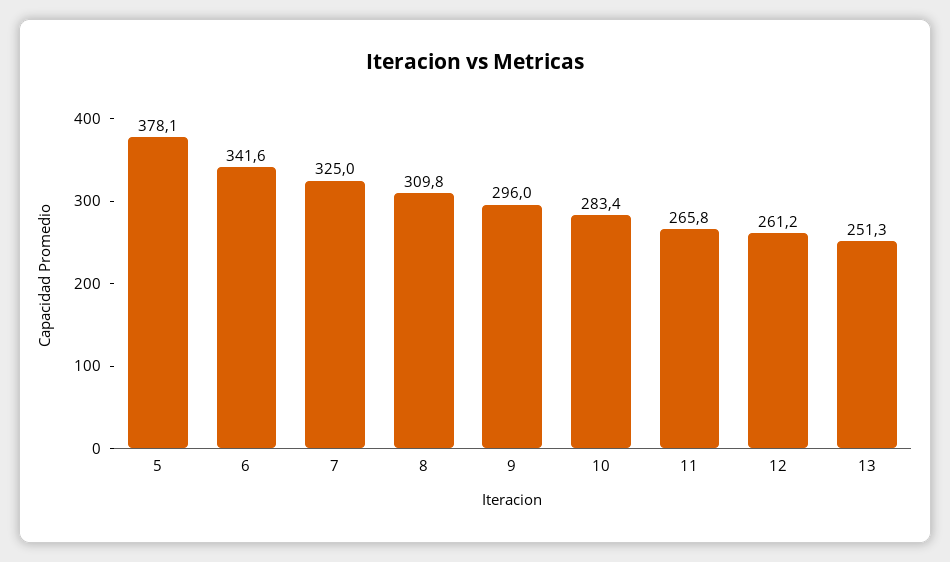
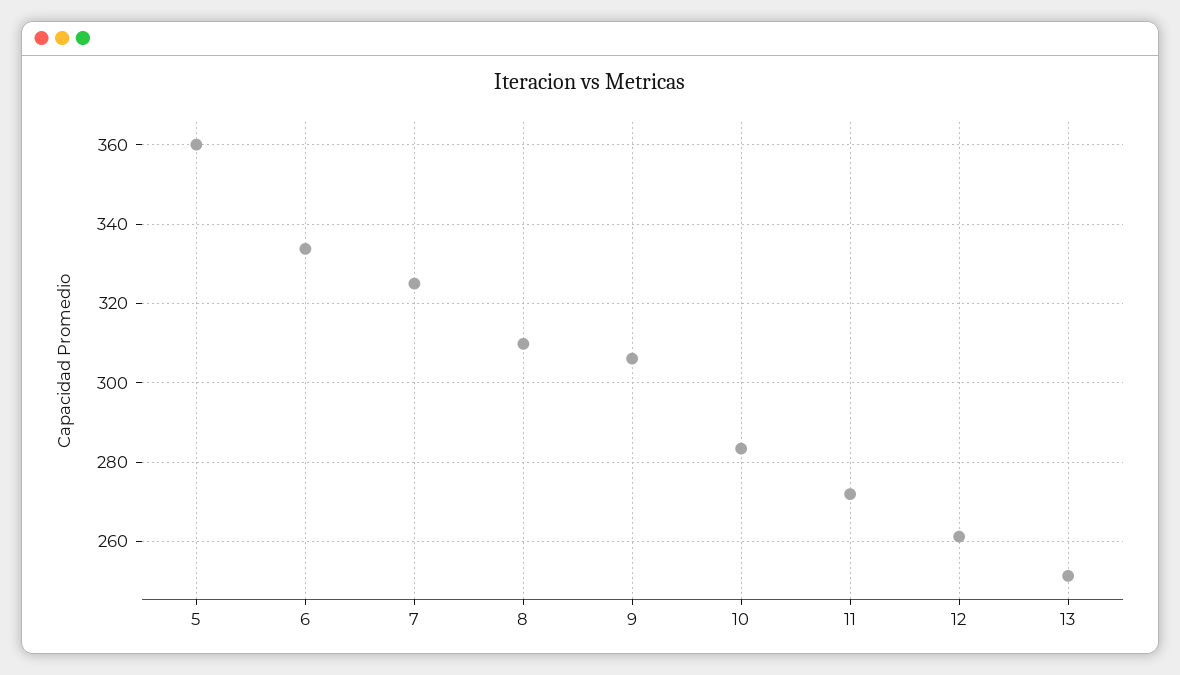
5: 378.1 -> 360
6: 341.6 -> 334
9: 296 -> 306
11: 265.8 -> 272

